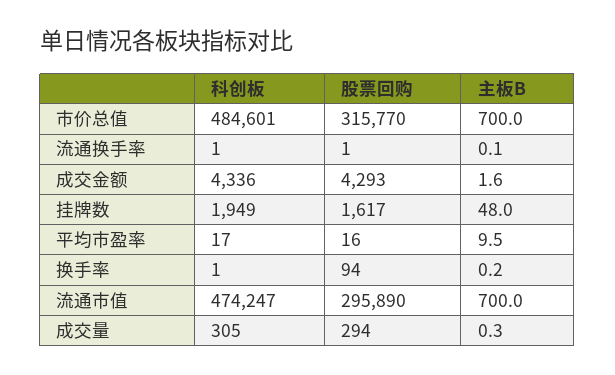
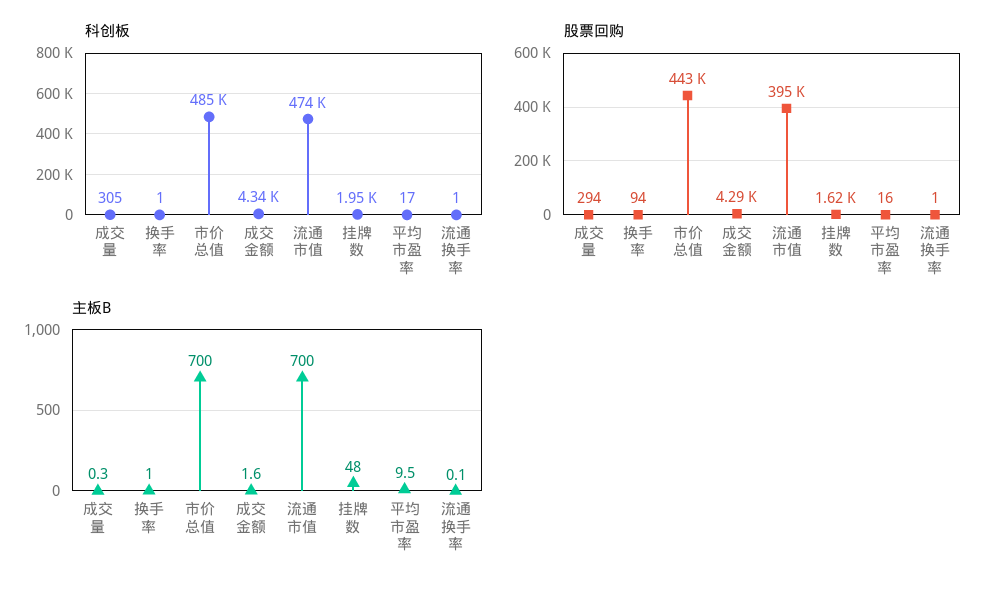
股票回购, 市价总值: 315770 -> 443000
主板B, 换手率: 0.2 -> 1
股票回购, 流通市值: 295890 -> 395000

